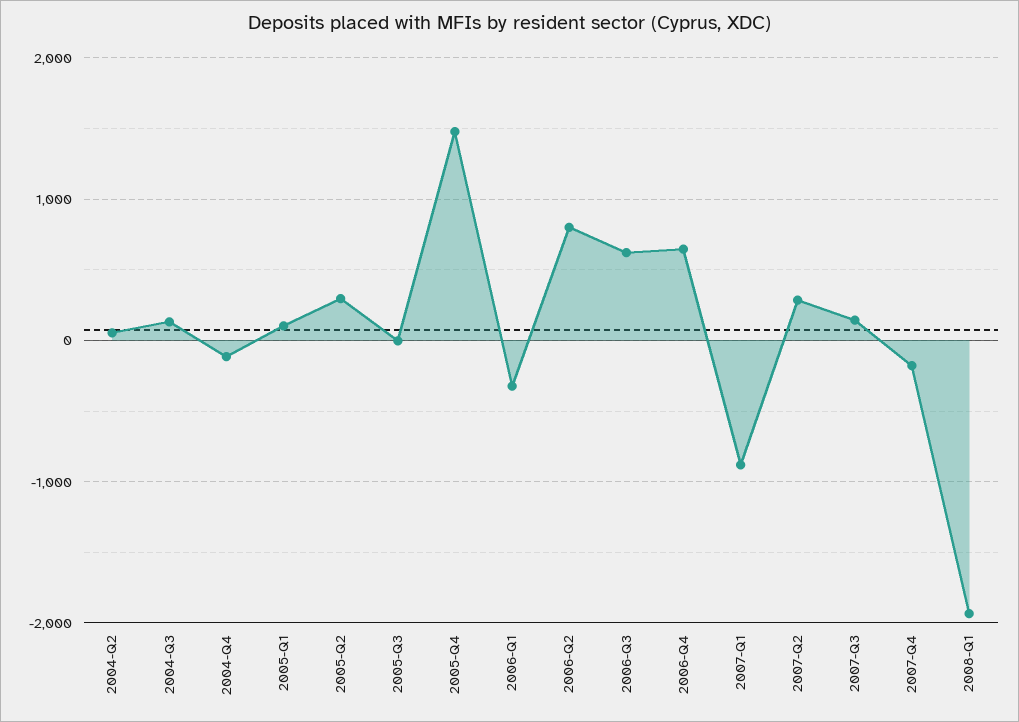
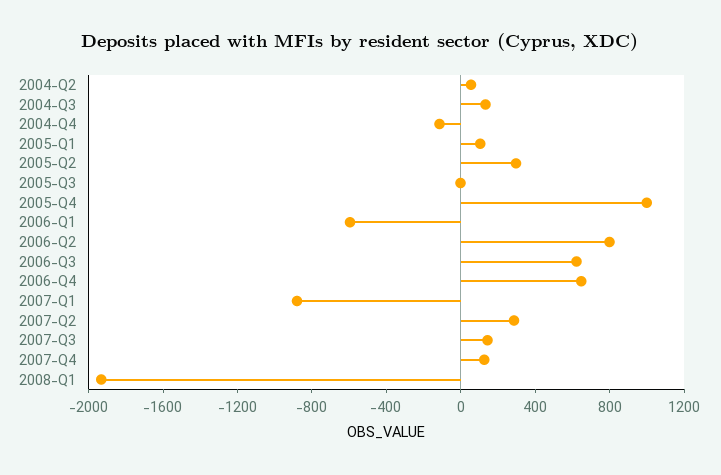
2005-Q4: 1500 -> 1000
2006-Q1: -300 -> -600
2007-Q4: -200 -> 100

